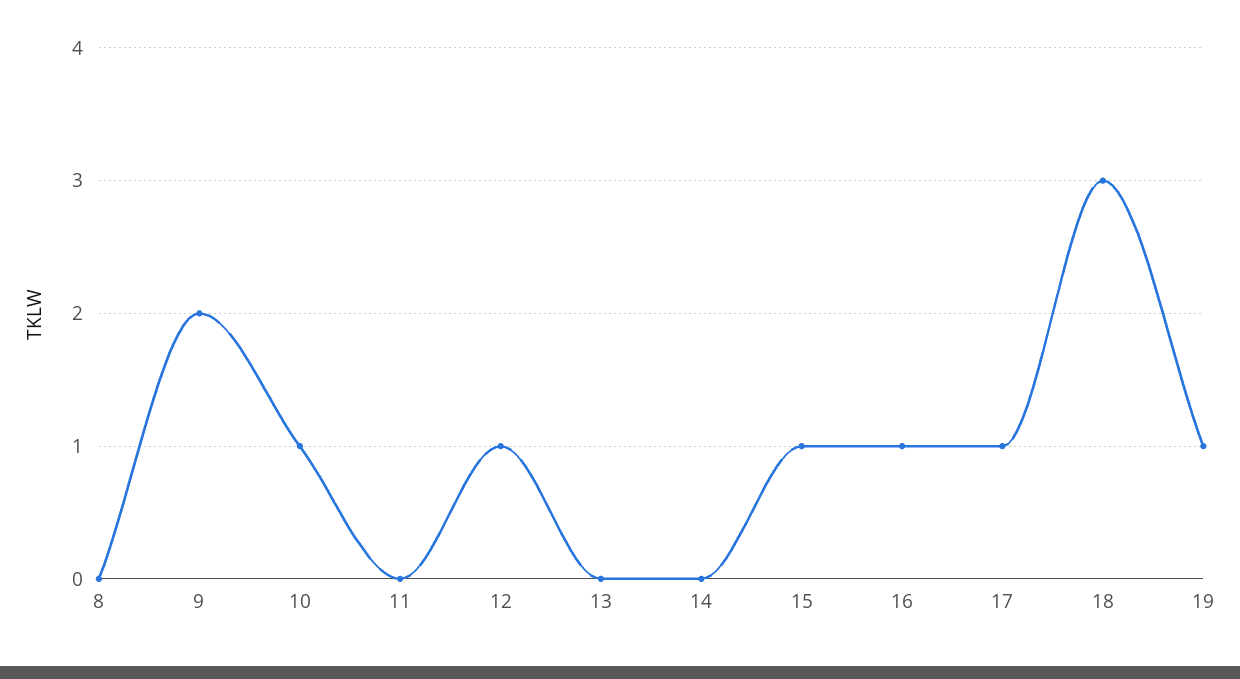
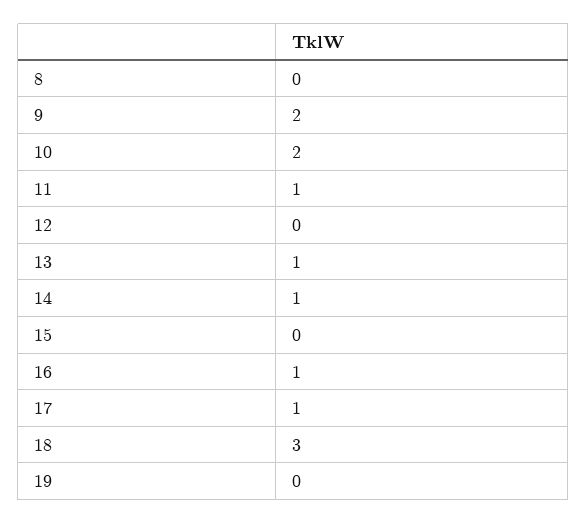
10: 1 -> 2
11: 0 -> 1
12: 1 -> 0
13: 0 -> 1
14: 0 -> 1
15: 1 -> 0
19: 1 -> 0

